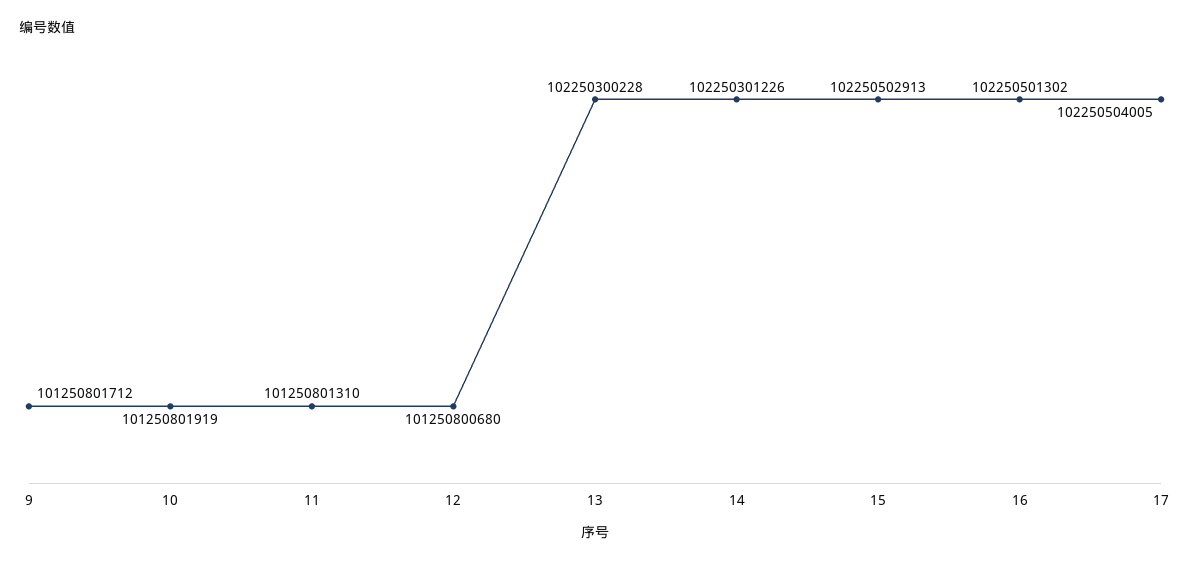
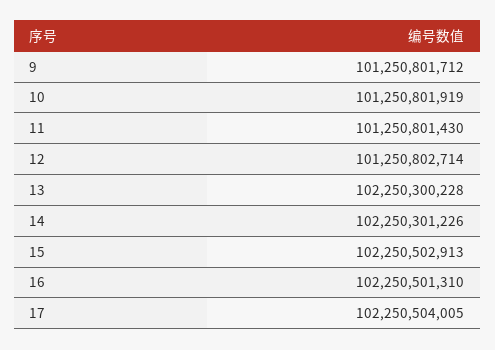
11: 101250801310 -> 101250801430
12: 101250800680 -> 101250802714
16: 102250501302 -> 102250501310

